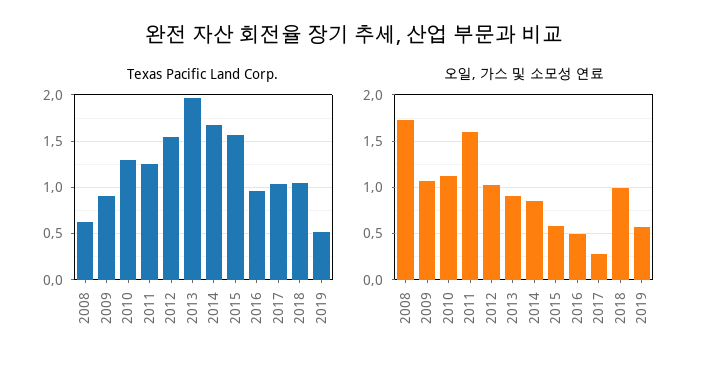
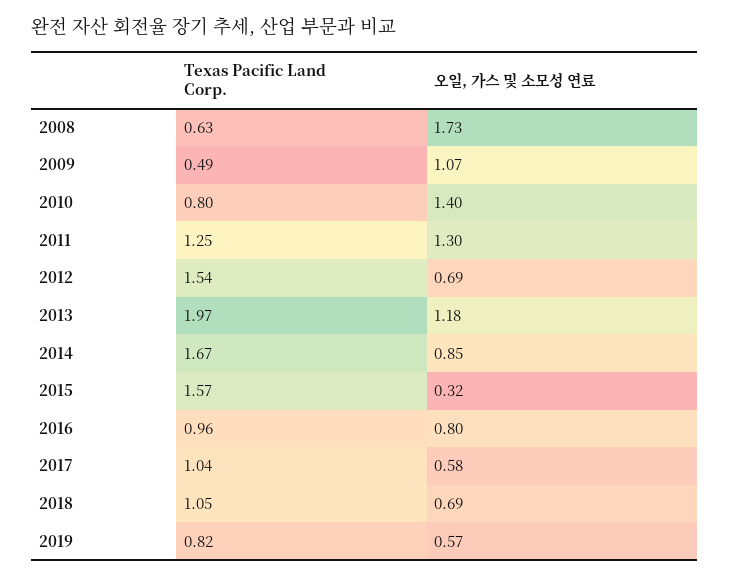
Texas Pacific Land Corp., 2009: 0.9 -> 0.49
Texas Pacific Land Corp., 2010: 1.3 -> 0.8
Texas Pacific Land Corp., 2019: 0.5 -> 0.82
오일, 가스 및 소모성 연료, 2010: 1.1 -> 1.4
오일, 가스 및 소모성 연료, 2011: 1.6 -> 1.3
오일, 가스 및 소모성 연료, 2012: 1 -> 0.69
오일, 가스 및 소모성 연료, 2013: 0.9 -> 1.18
오일, 가스 및 소모성 연료, 2015: 0.6 -> 0.32
오일, 가스 및 소모성 연료, 2016: 0.5 -> 0.8
오일, 가스 및 소모성 연료, 2017: 0.3 -> 0.58
오일, 가스 및 소모성 연료, 2018: 1 -> 0.69

